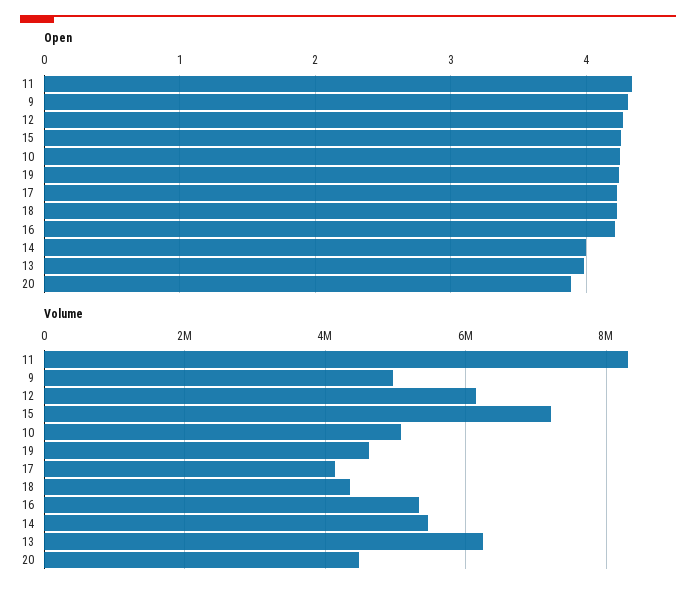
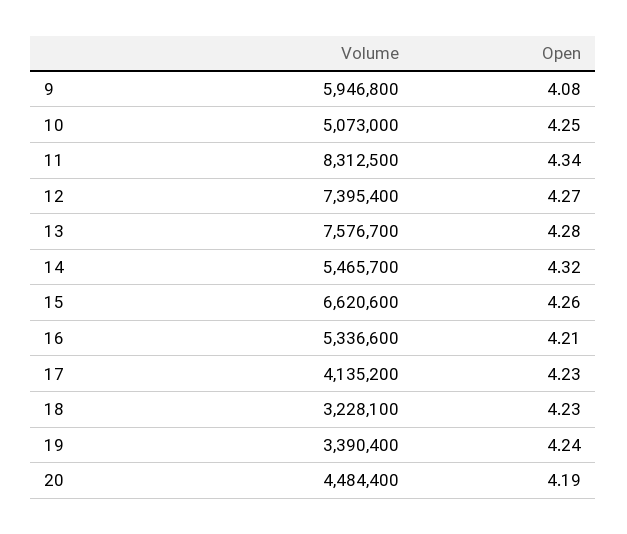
Open, 9: 4.3 -> 4.08
Open, 14: 4 -> 4.32
Open, 13: 4 -> 4.28
Open, 20: 3.9 -> 4.19
Volume, 9: 5000000 -> 5946800
Volume, 12: 6200000 -> 7395400
Volume, 15: 7200000 -> 6620600
Volume, 19: 4600000 -> 3390400
Volume, 18: 4400000 -> 3228100
Volume, 13: 6200000 -> 7576700

